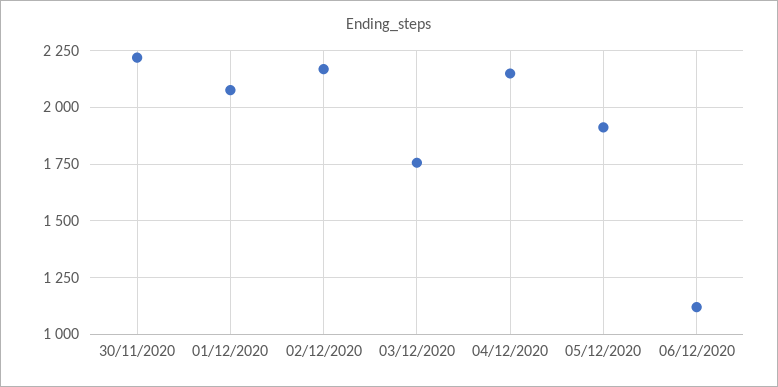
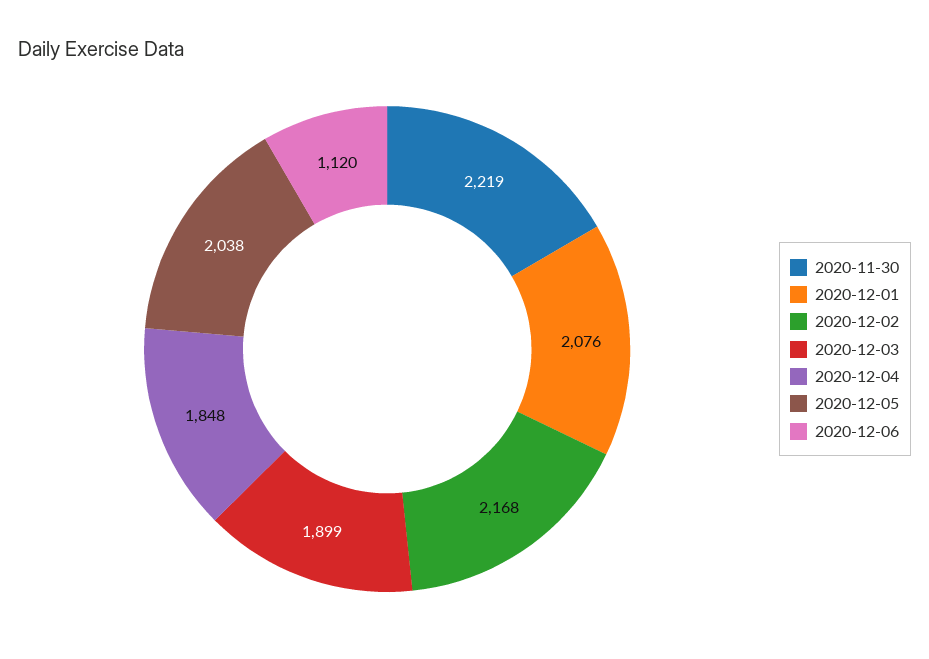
03/12/2020: 1750 -> 1899
04/12/2020: 2150 -> 1848
05/12/2020: 1900 -> 2038

